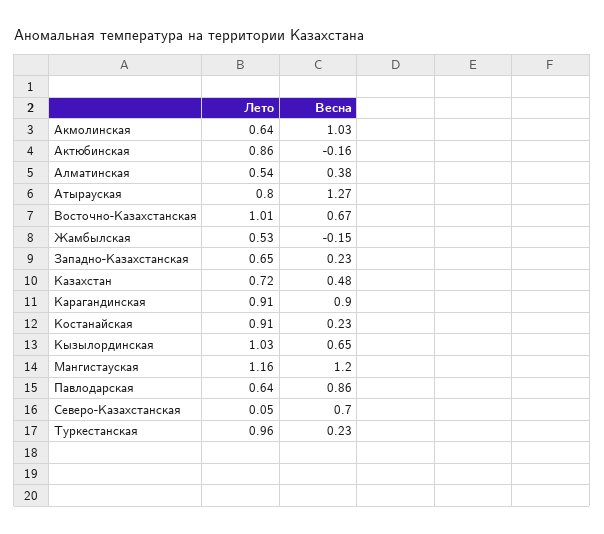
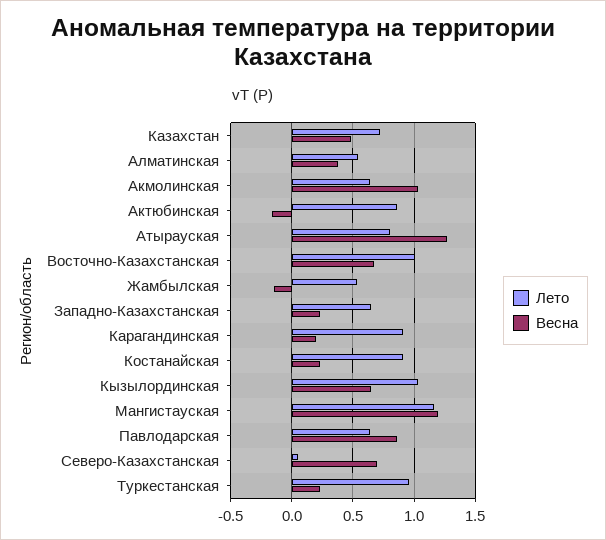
Весна, Карагандинская: 0.9 -> 0.2

